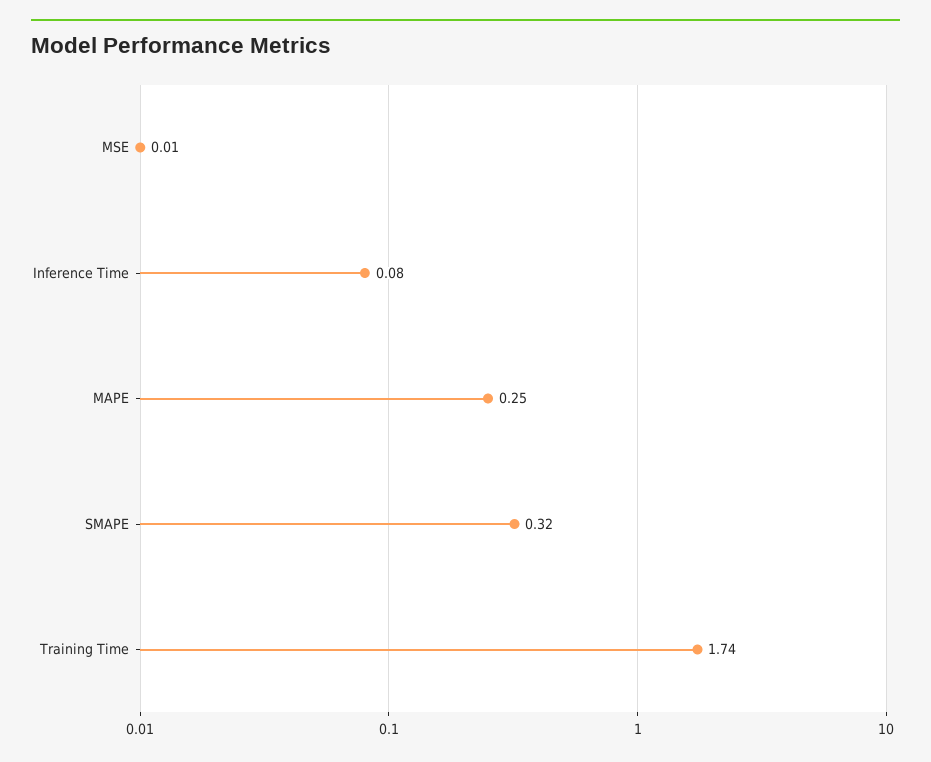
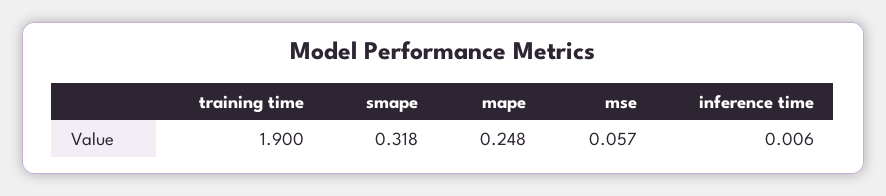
MSE: 0.01 -> 0.057
Inference Time: 0.08 -> 0.006
Training Time: 1.74 -> 1.9

